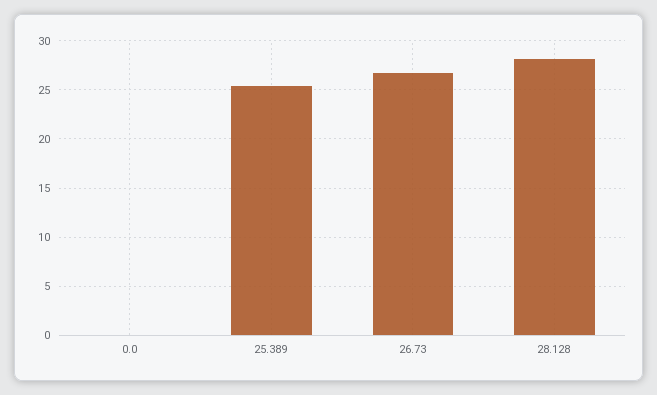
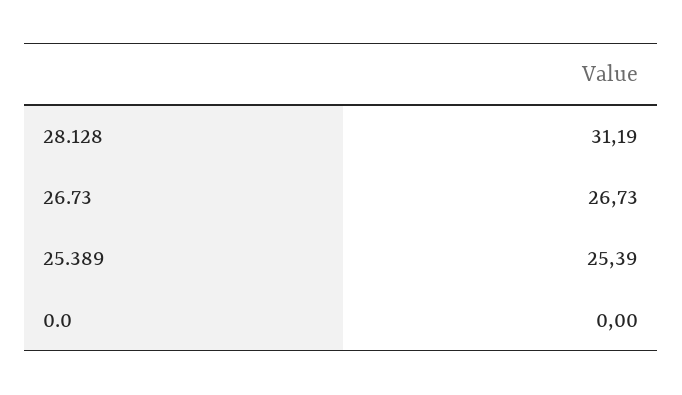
28.128: 28 -> 31.19

